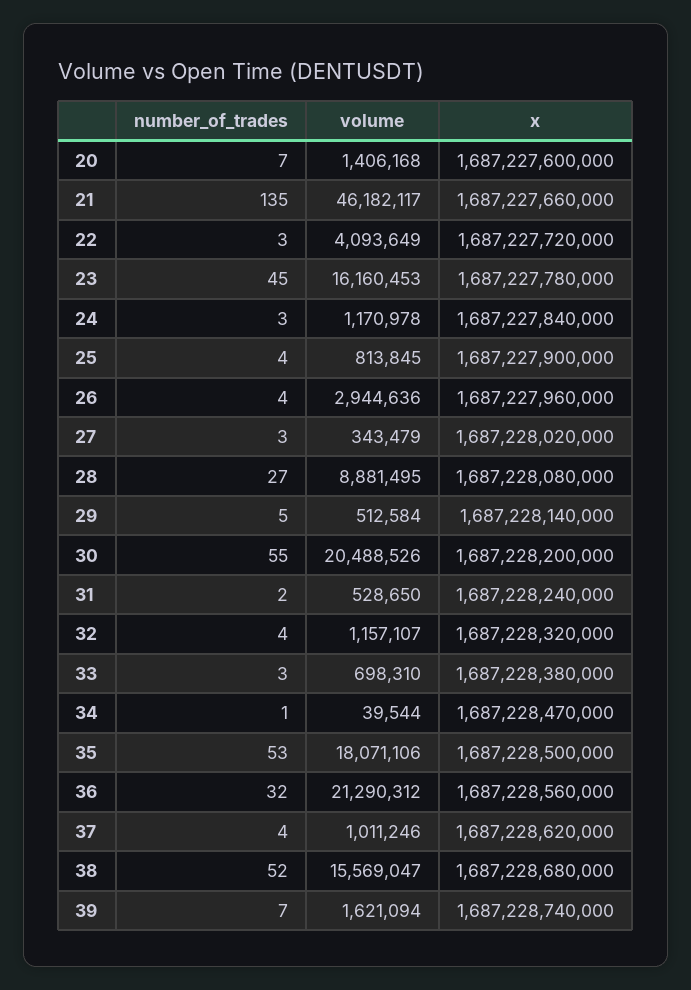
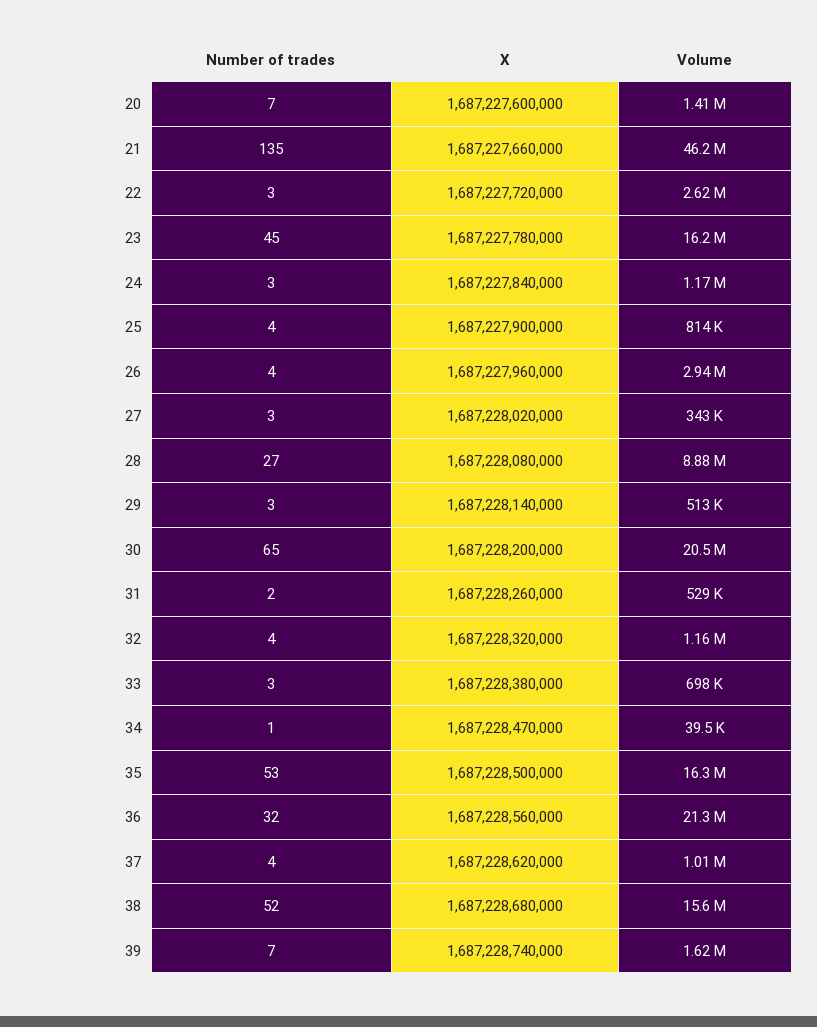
volume, 22: 4093649 -> 2620000
number_of_trades, 29: 5 -> 3
number_of_trades, 30: 55 -> 65
x, 31: 1687228240000 -> 1687228260000
volume, 35: 18071106 -> 16300000

